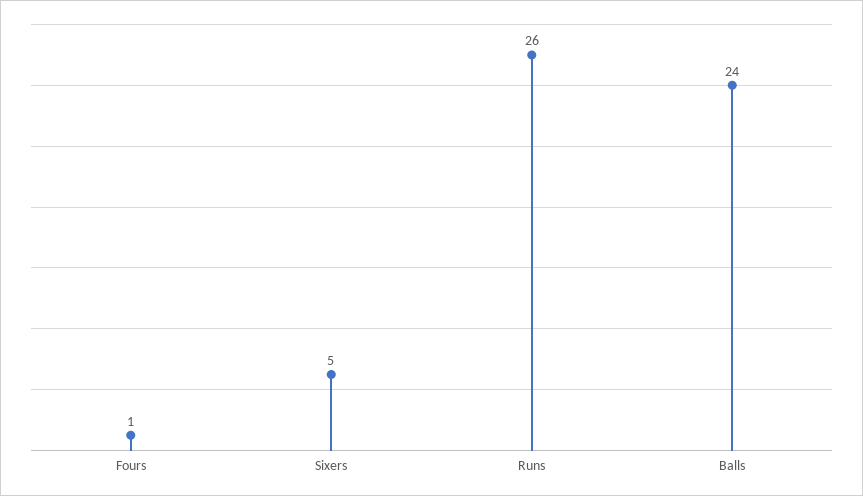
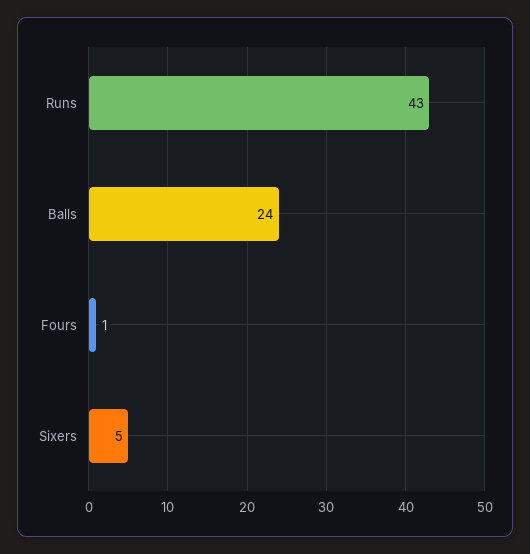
Runs: 26 -> 43

